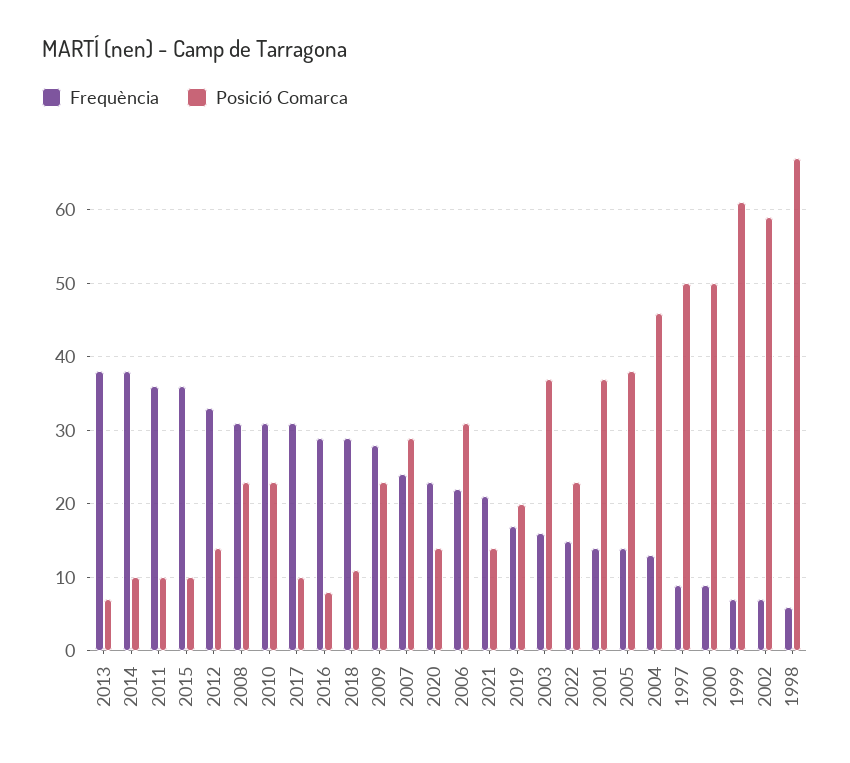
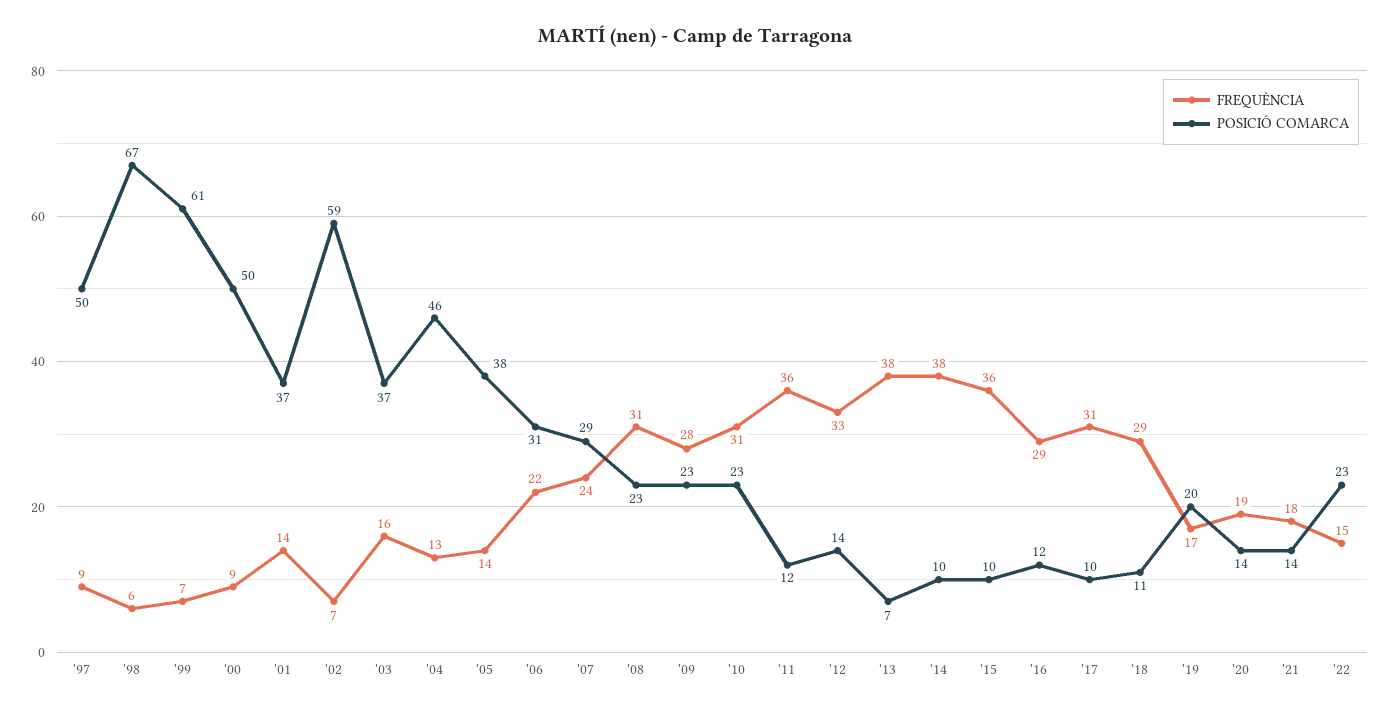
Posició Comarca, 2011: 10 -> 12
Posició Comarca, 2016: 8 -> 12
Frequència, 2020: 23 -> 19
Frequència, 2021: 21 -> 18

